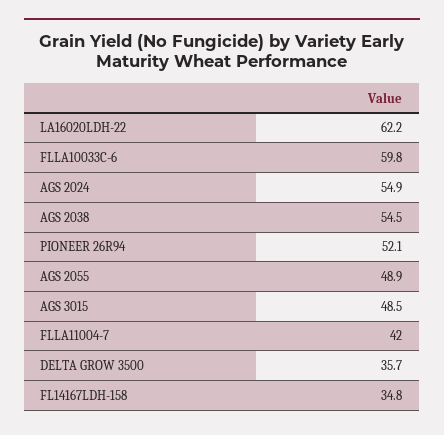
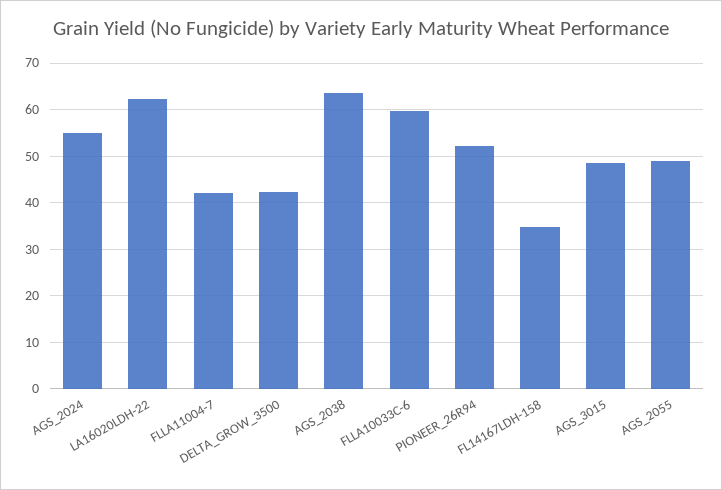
AGS 2038: 54.5 -> 64
DELTA GROW 3500: 35.7 -> 42

